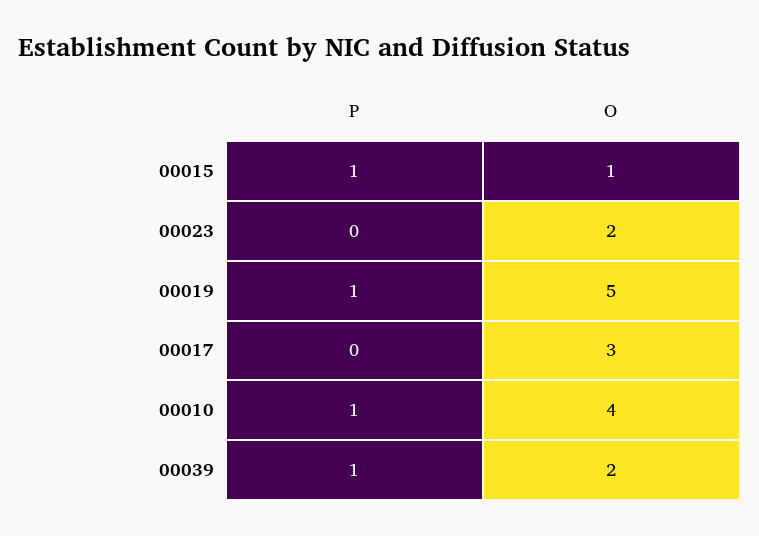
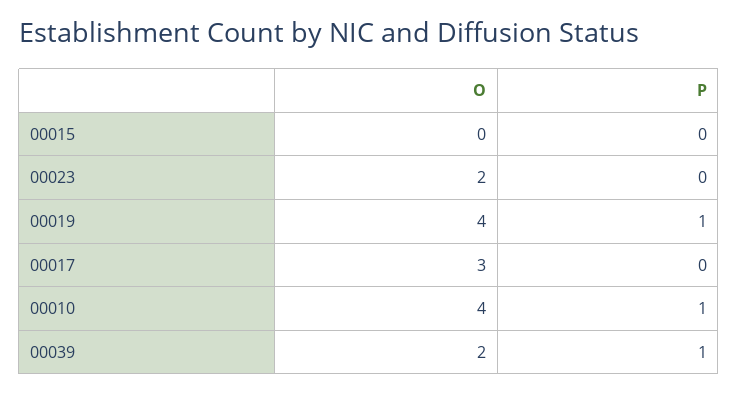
P, 00015: 1 -> 0
O, 00015: 1 -> 0
O, 00019: 5 -> 4

